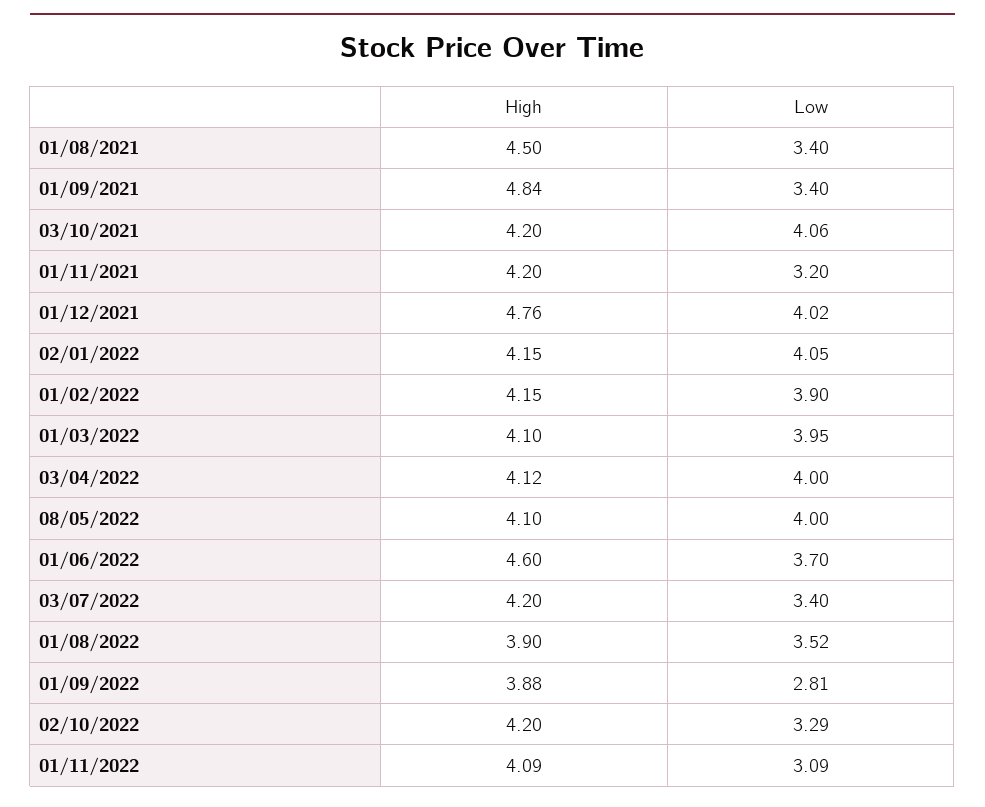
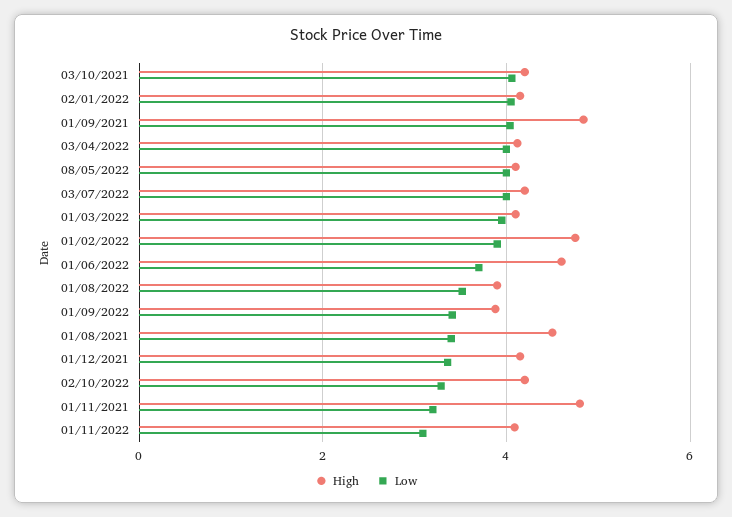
Low, 01/09/2021: 3.4 -> 4
High, 01/11/2021: 4.2 -> 4.8
High, 01/12/2021: 4.76 -> 4.2
Low, 01/12/2021: 4.02 -> 3.4
High, 01/02/2022: 4.15 -> 4.8
Low, 03/07/2022: 3.4 -> 4
Low, 01/09/2022: 2.81 -> 3.4

